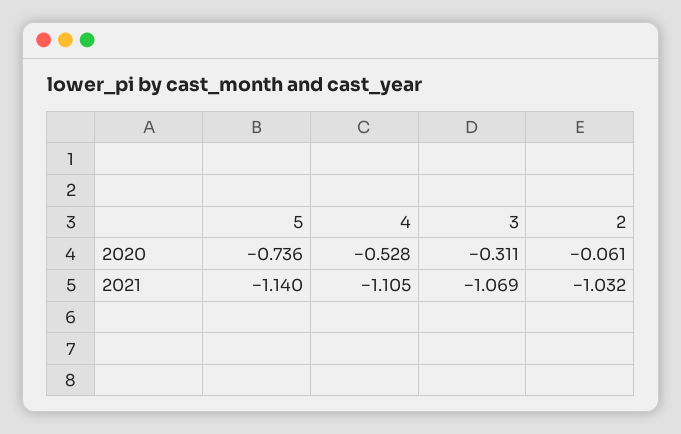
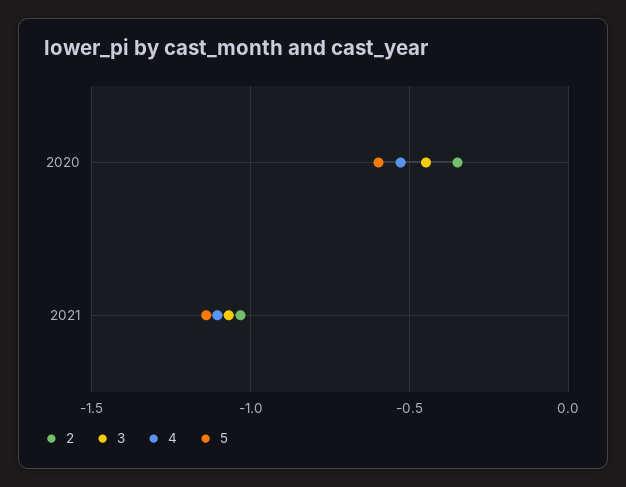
5, 2020: -0.736 -> -0.6
3, 2020: -0.311 -> -0.45
2, 2020: -0.061 -> -0.35

